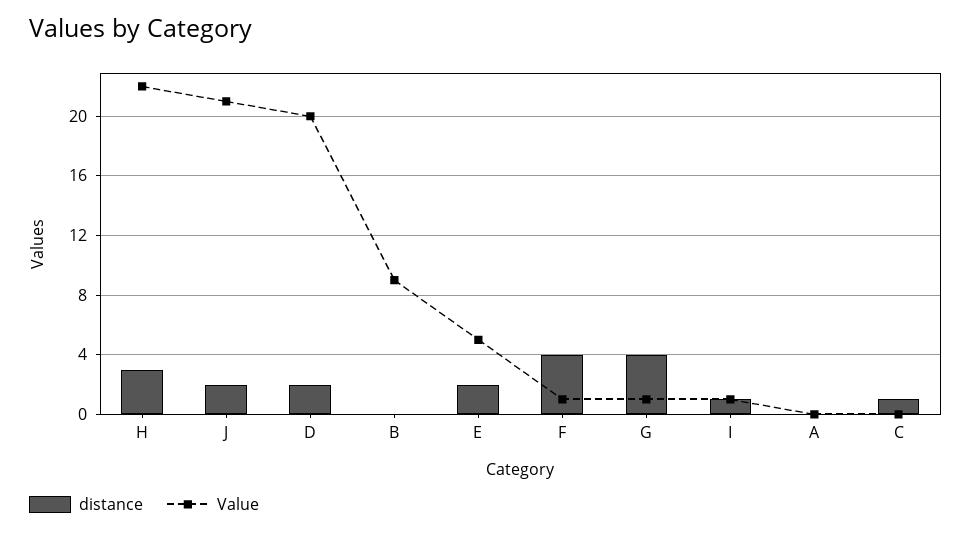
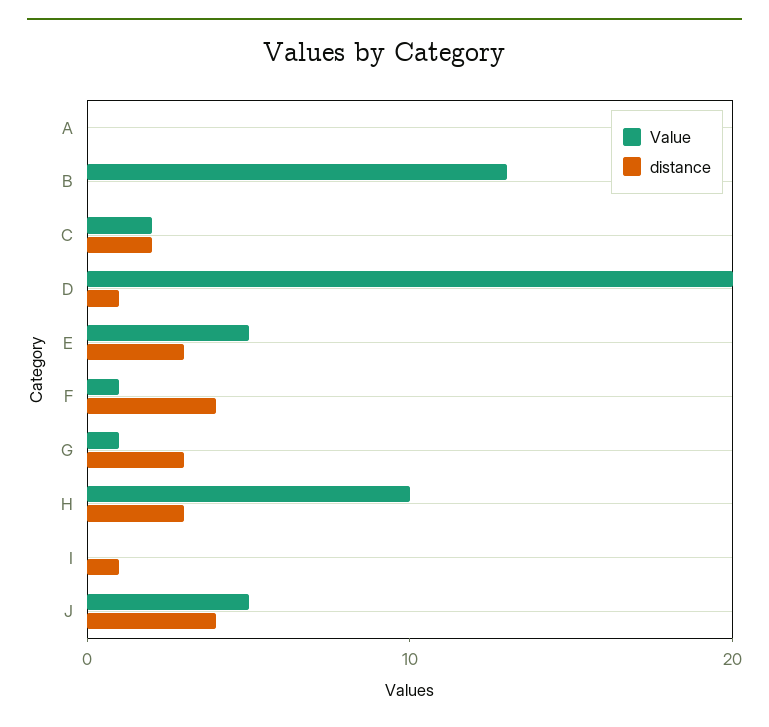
Value, H: 22 -> 10
distance, J: 2 -> 4
Value, J: 21 -> 5
distance, D: 2 -> 1
Value, B: 9 -> 13
distance, E: 2 -> 3
distance, G: 4 -> 3
Value, I: 1 -> 0
distance, C: 1 -> 2
Value, C: 0 -> 2

